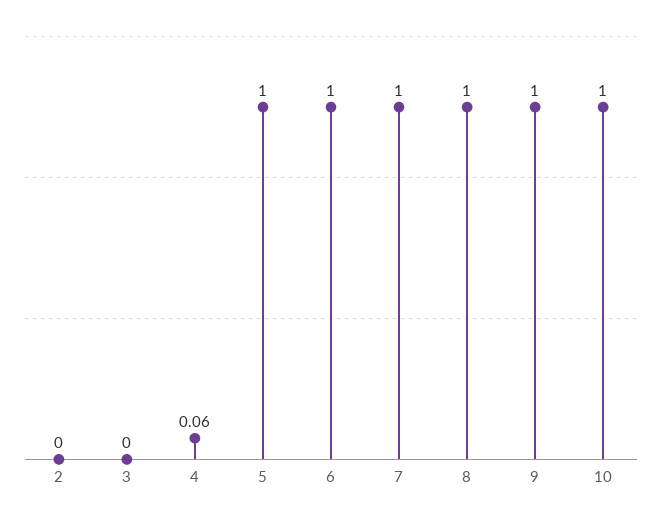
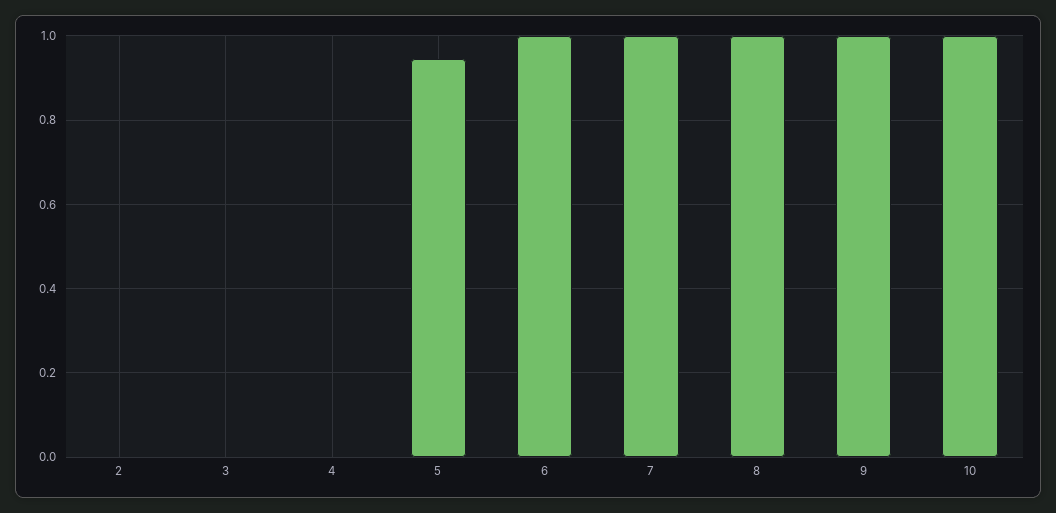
4: 0.06 -> 0
5: 1 -> 0.94

